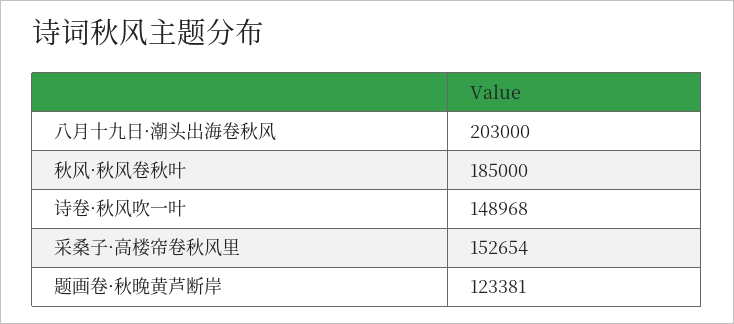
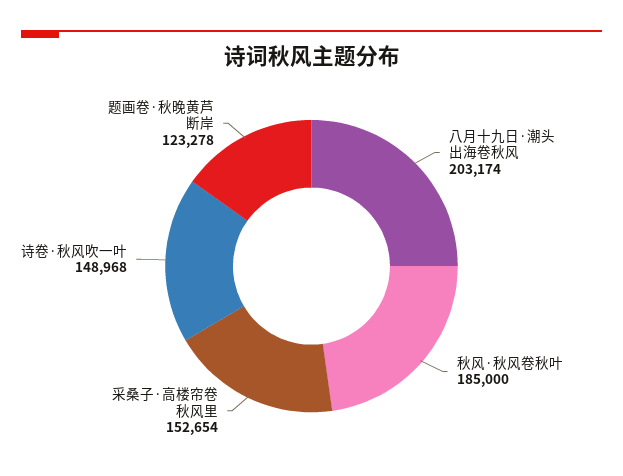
八月十九日·潮头出海卷秋风: 203000 -> 203174
题画卷·秋晚黄芦断岸: 123381 -> 123278

